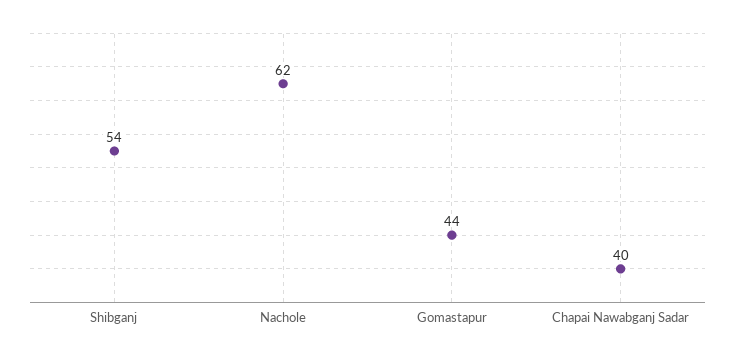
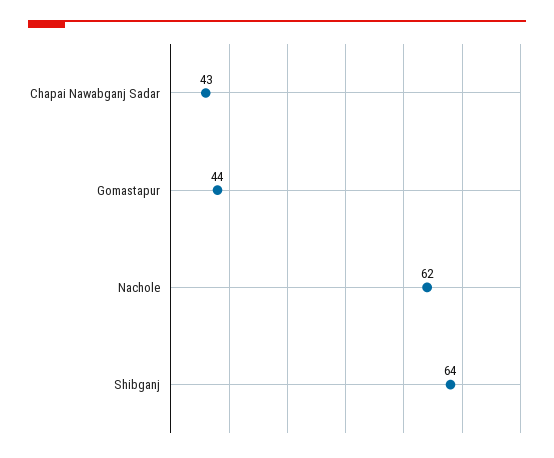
Shibganj: 54 -> 64
Chapai Nawabganj Sadar: 40 -> 43

